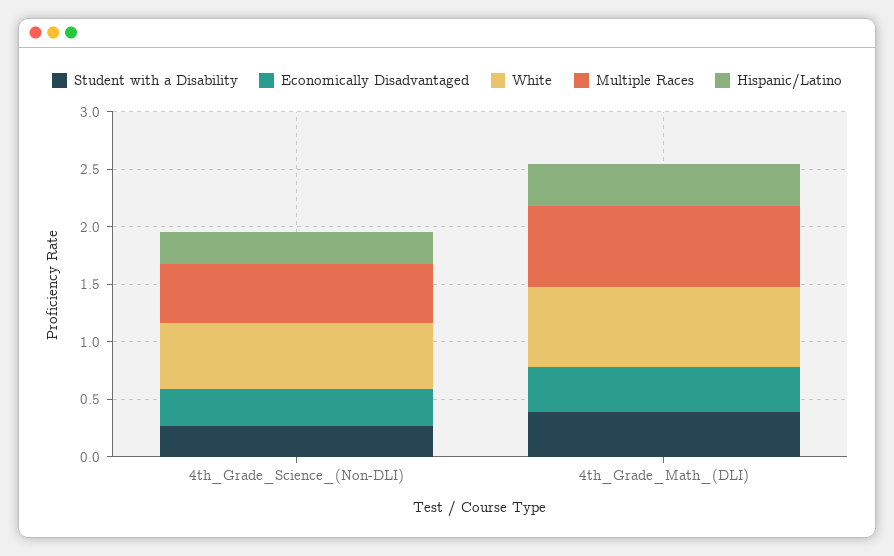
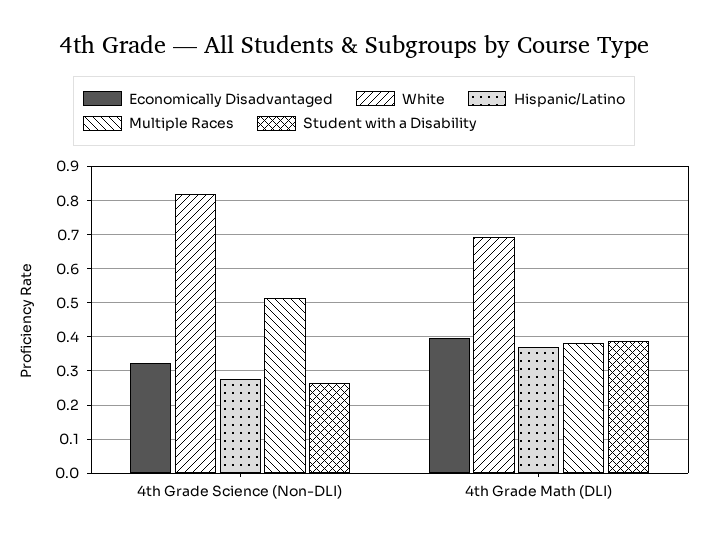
White, 4th_Grade_Science_(Non-DLI): 0.6 -> 0.82
Multiple Races, 4th_Grade_Math_(DLI): 0.7 -> 0.38

